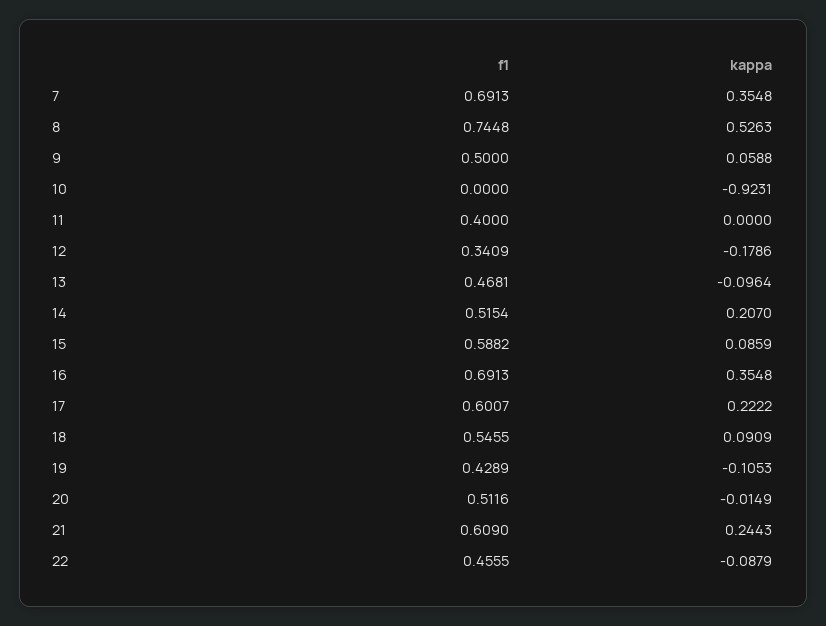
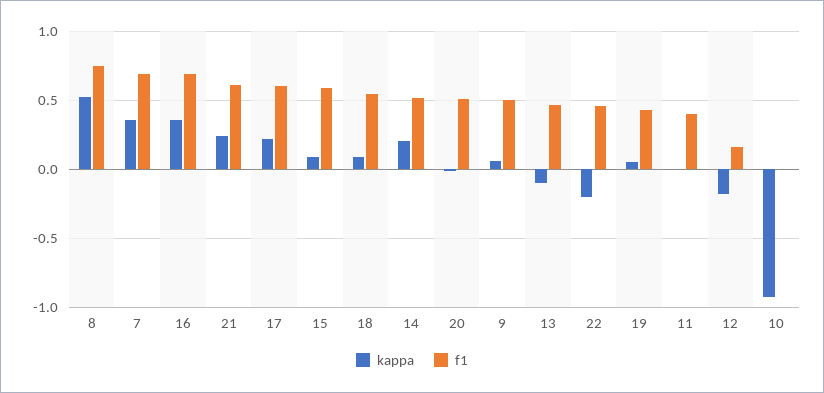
f1, 12: 0.3409 -> 0.15
kappa, 19: -0.1053 -> 0.05
kappa, 22: -0.0879 -> -0.2

